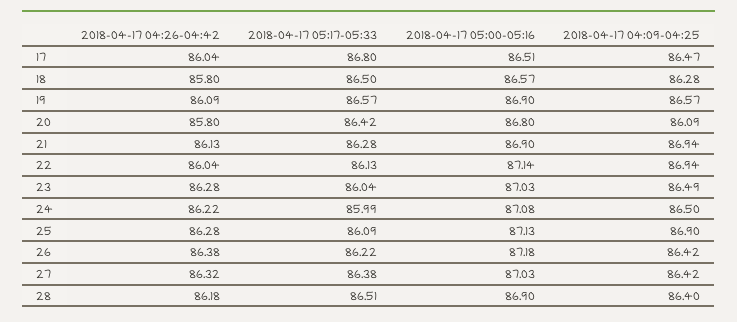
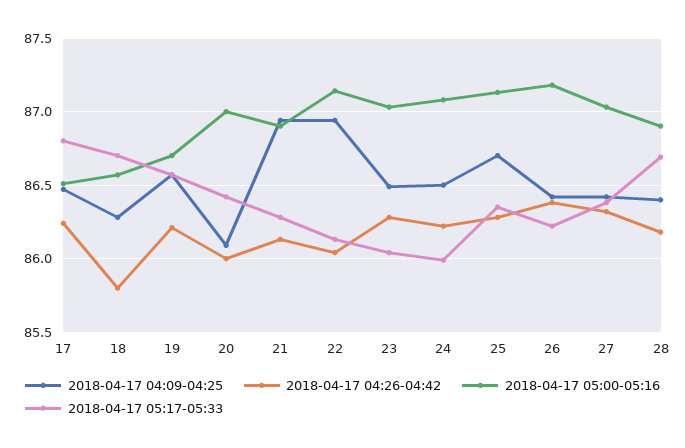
2018-04-17 04:26-04:42, 17: 86.04 -> 86.25
2018-04-17 05:17-05:33, 18: 86.5 -> 86.7
2018-04-17 04:26-04:42, 19: 86.09 -> 86.2
2018-04-17 05:00-05:16, 19: 86.9 -> 86.7
2018-04-17 04:26-04:42, 20: 85.8 -> 86
2018-04-17 05:00-05:16, 20: 86.8 -> 87
2018-04-17 05:17-05:33, 25: 86.09 -> 86.35
2018-04-17 04:09-04:25, 25: 86.9 -> 86.7
2018-04-17 05:17-05:33, 28: 86.51 -> 86.7

